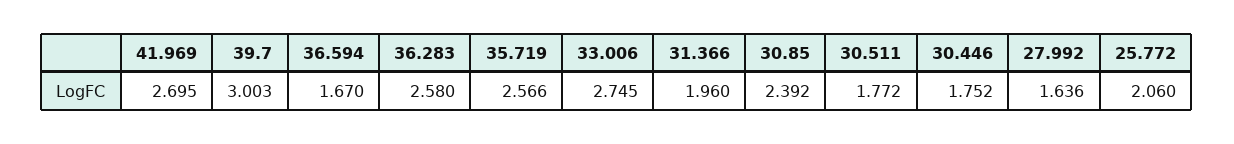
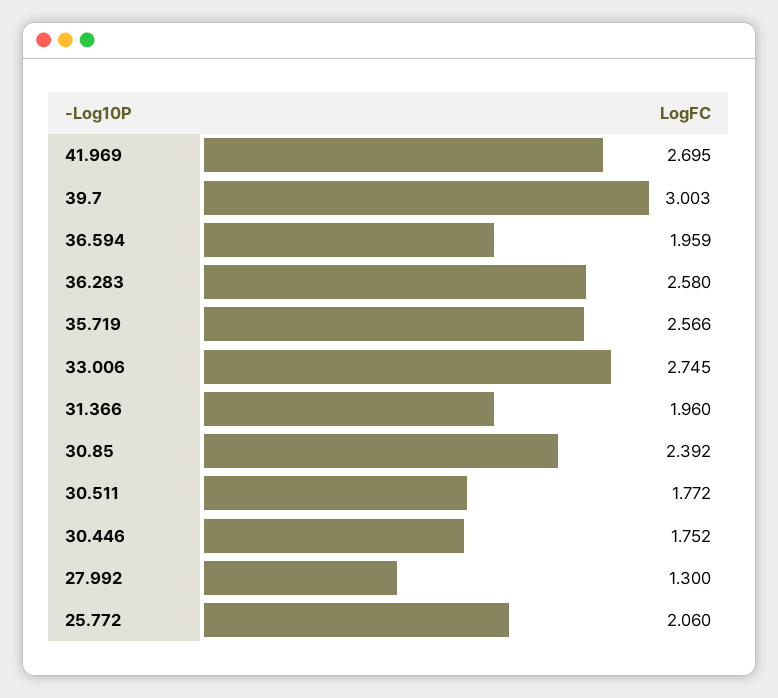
36.594: 1.67 -> 1.959
27.992: 1.636 -> 1.3

